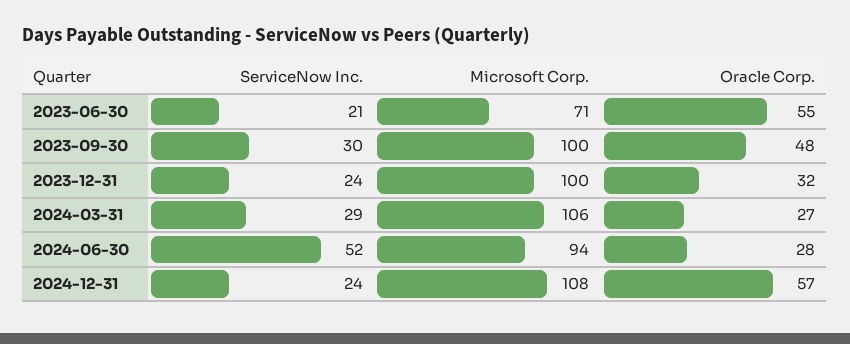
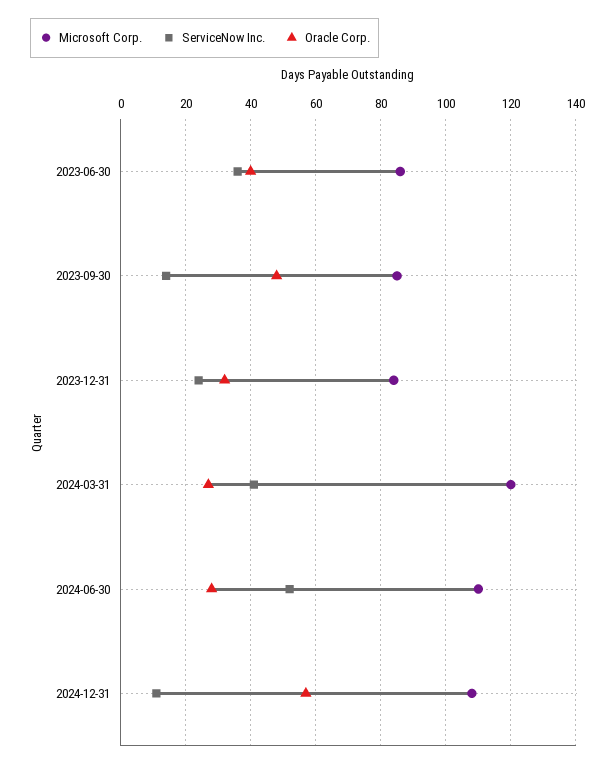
ServiceNow Inc., 2023-06-30: 21 -> 35
Microsoft Corp., 2023-06-30: 71 -> 85
Oracle Corp., 2023-06-30: 55 -> 40
ServiceNow Inc., 2023-09-30: 30 -> 15
Microsoft Corp., 2023-09-30: 100 -> 85
Microsoft Corp., 2023-12-31: 100 -> 85
ServiceNow Inc., 2024-03-31: 29 -> 40
Microsoft Corp., 2024-03-31: 106 -> 120
Microsoft Corp., 2024-06-30: 94 -> 110
ServiceNow Inc., 2024-12-31: 24 -> 10

